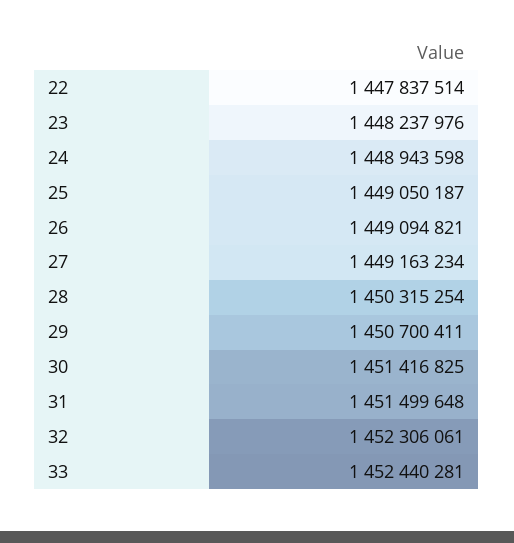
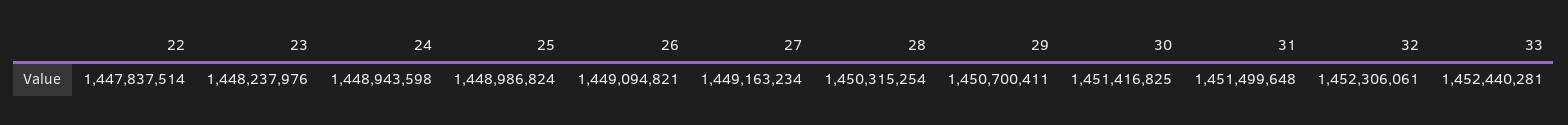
25: 1449050187 -> 1448986824

